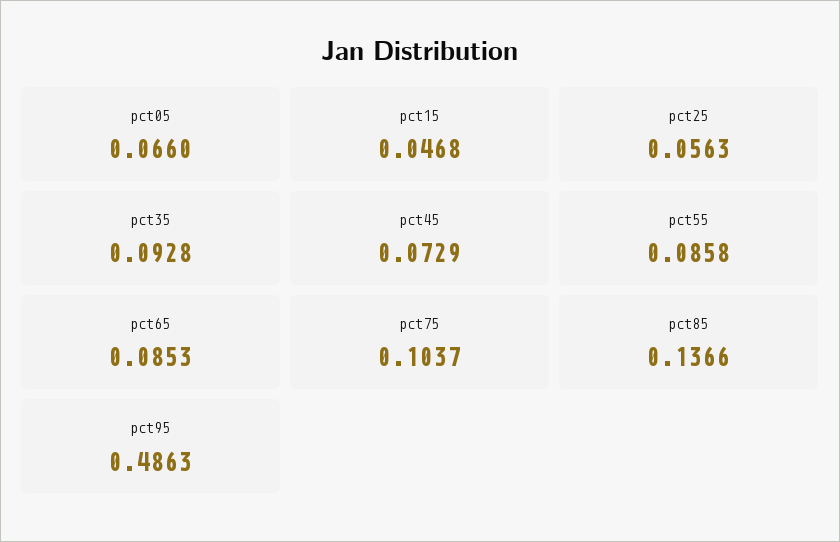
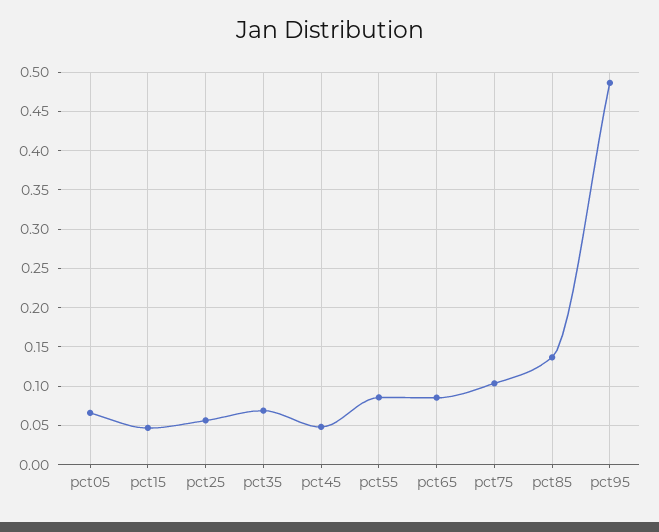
pct35: 0.0928 -> 0.07
pct45: 0.0729 -> 0.05

